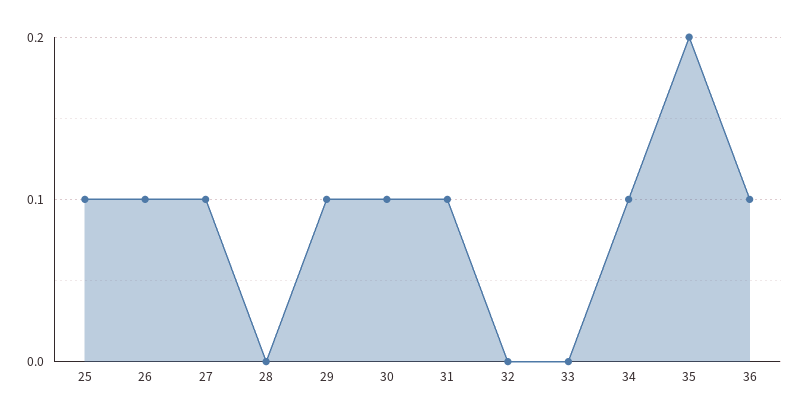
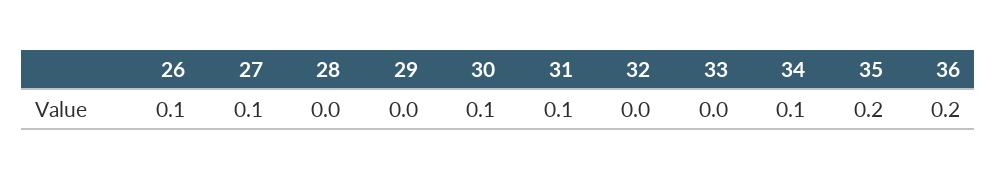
25: 0.1 -> none
29: 0.1 -> 0
36: 0.1 -> 0.2

